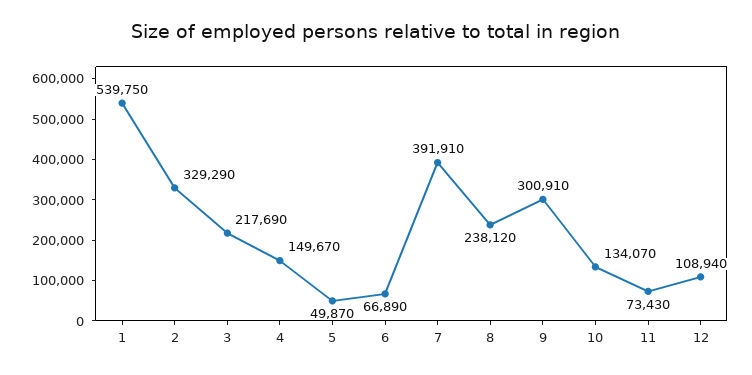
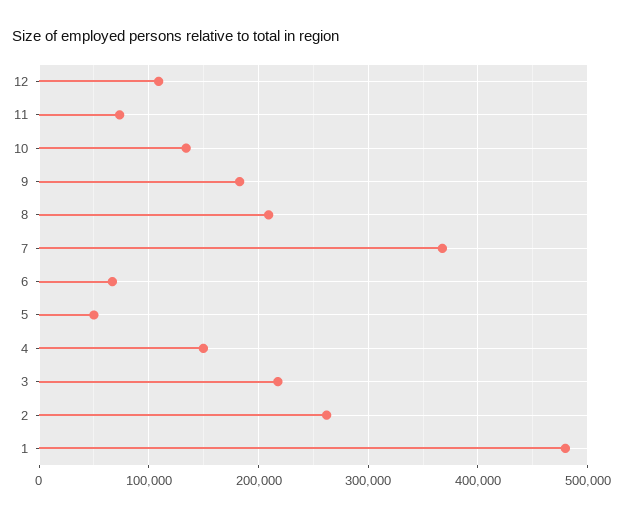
1: 539750 -> 480000
2: 329290 -> 260000
7: 391910 -> 370000
8: 238120 -> 210000
9: 300910 -> 180000

